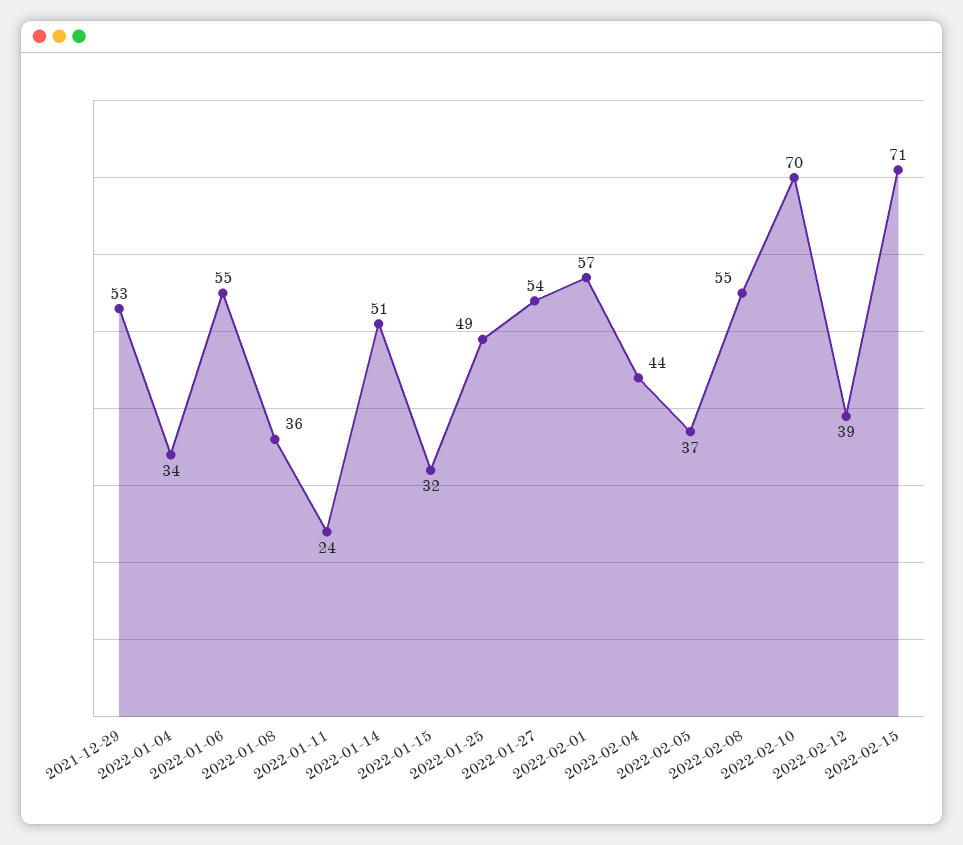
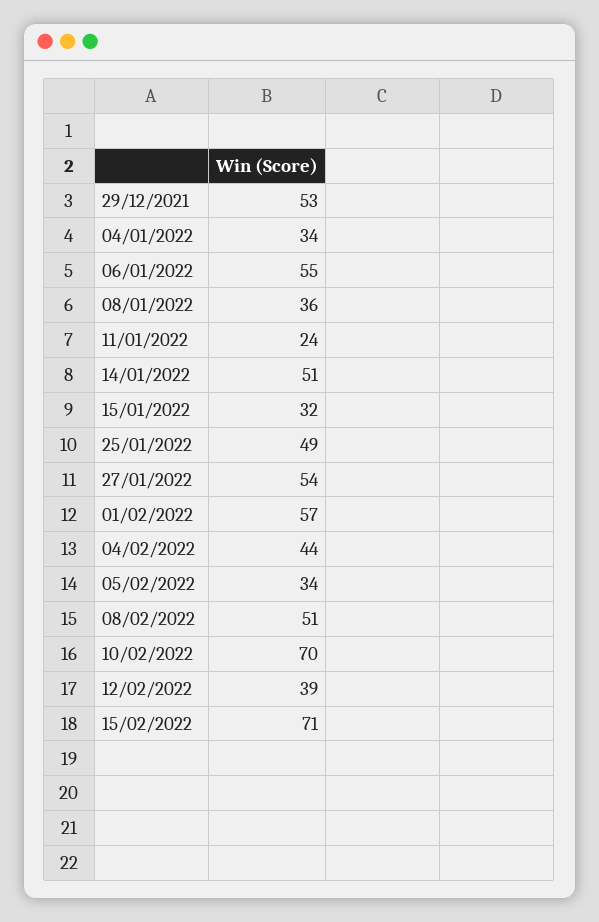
2022-02-05: 37 -> 34
2022-02-08: 55 -> 51

